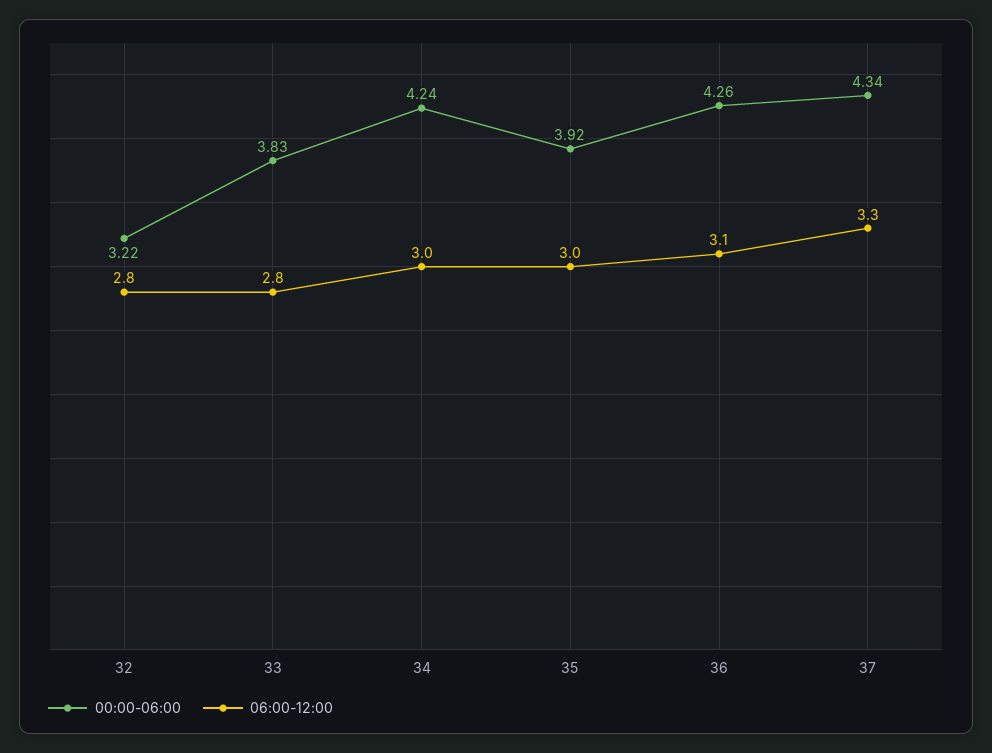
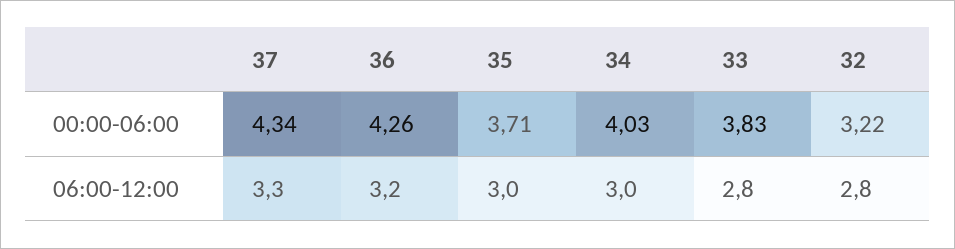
00:00-06:00, 34: 4.24 -> 4.03
00:00-06:00, 35: 3.92 -> 3.71
06:00-12:00, 36: 3.1 -> 3.2

